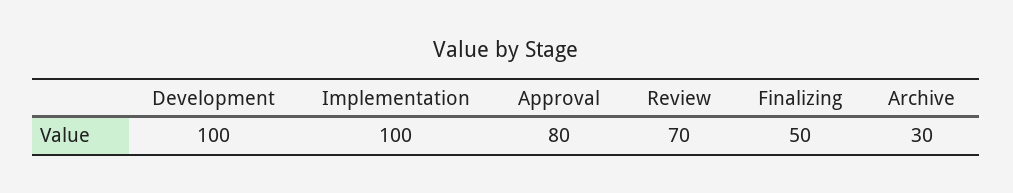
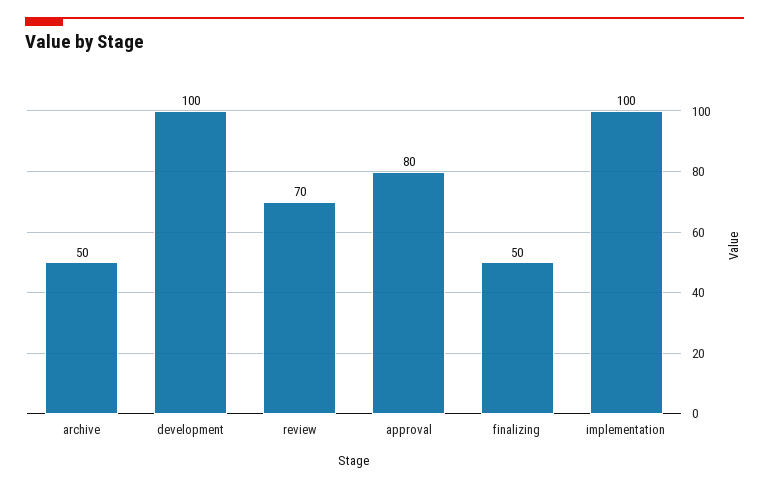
Archive: 30 -> 50

